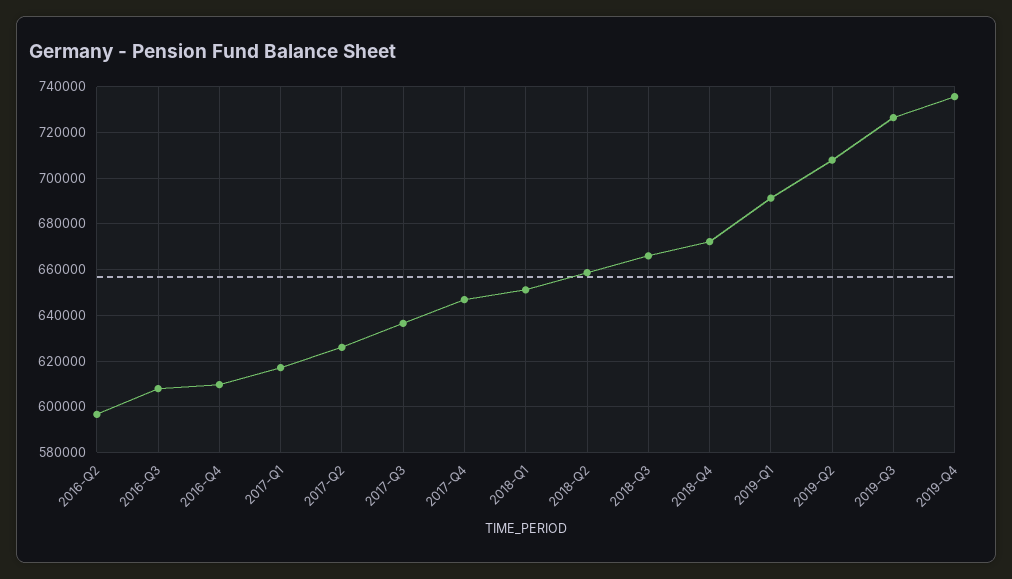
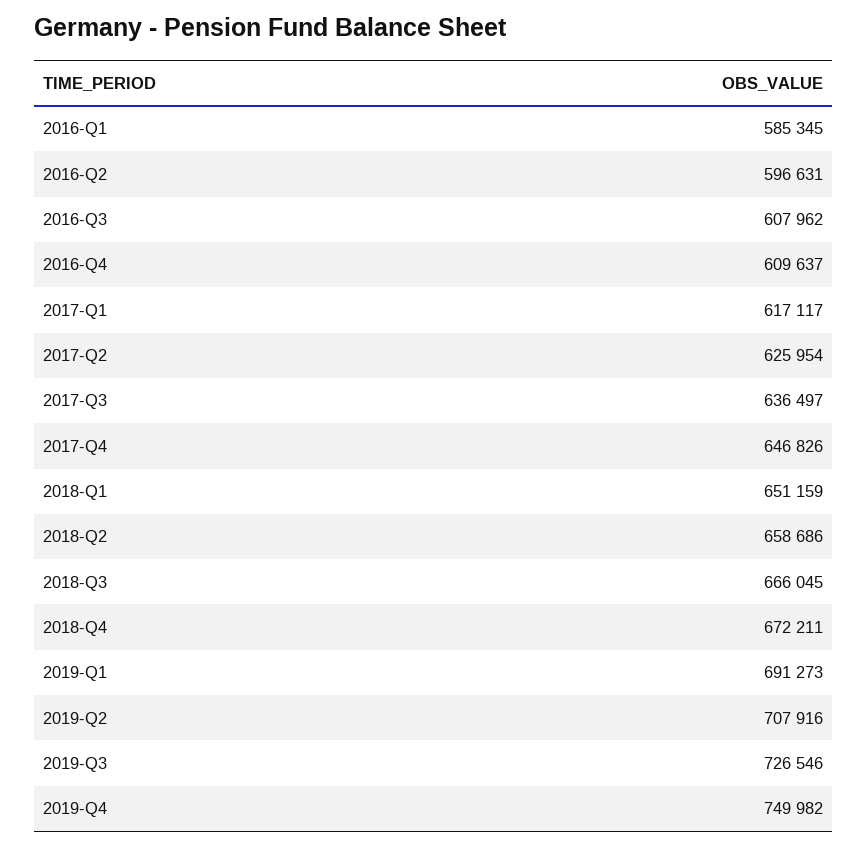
2019-Q4: 735000 -> 749982
2016-Q1: none -> 585345

